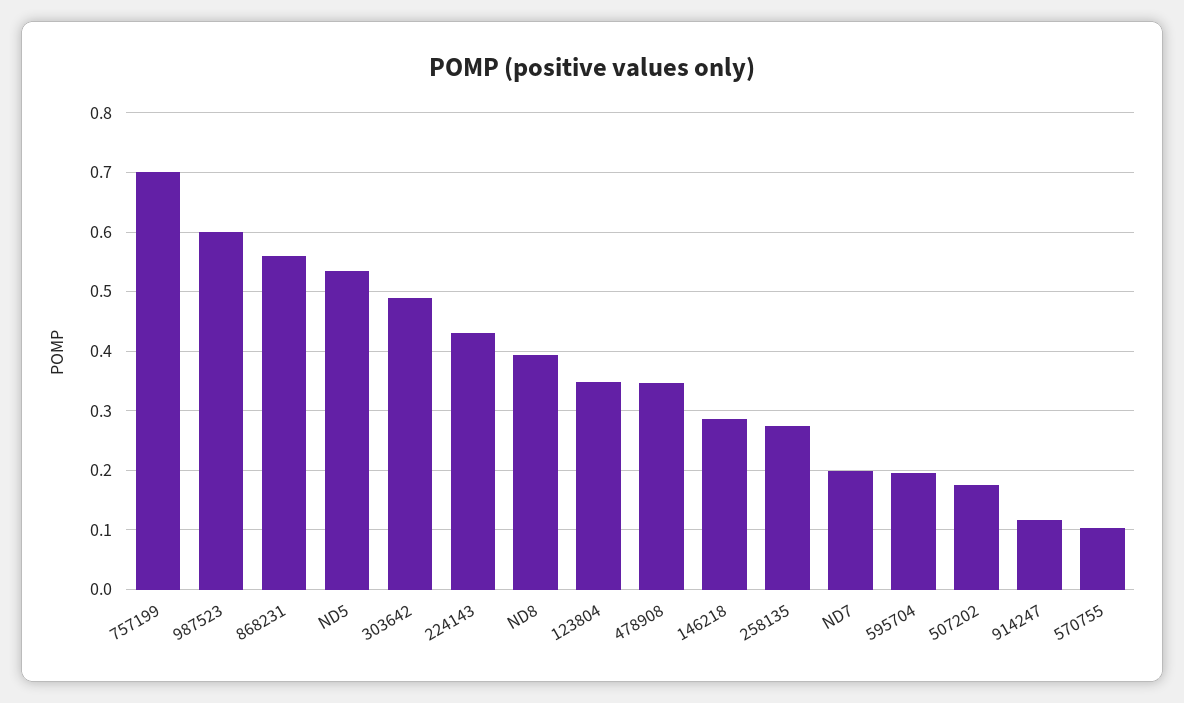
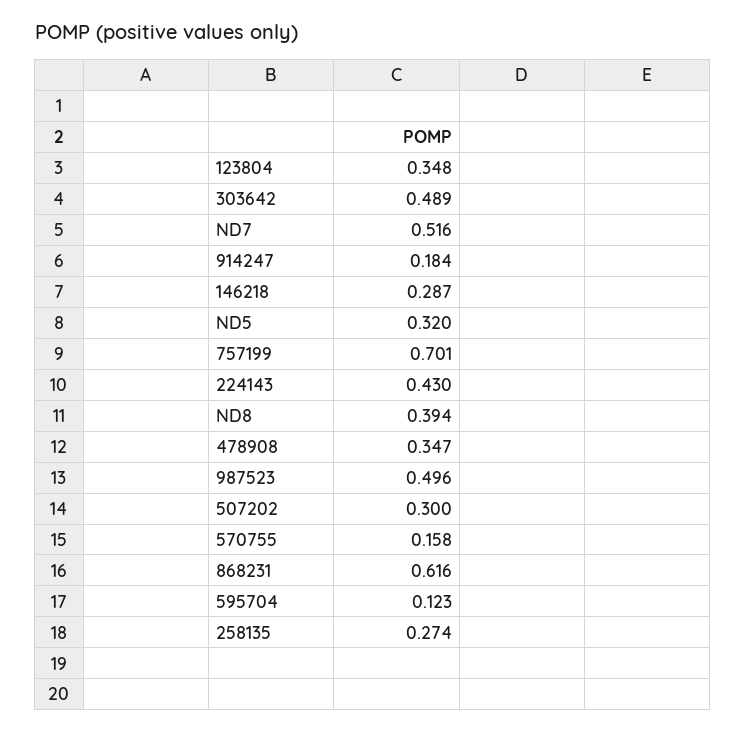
987523: 0.6 -> 0.496
868231: 0.56 -> 0.616
ND5: 0.54 -> 0.32
ND7: 0.2 -> 0.516
595704: 0.2 -> 0.123
507202: 0.18 -> 0.3
914247: 0.12 -> 0.184
570755: 0.1 -> 0.158

